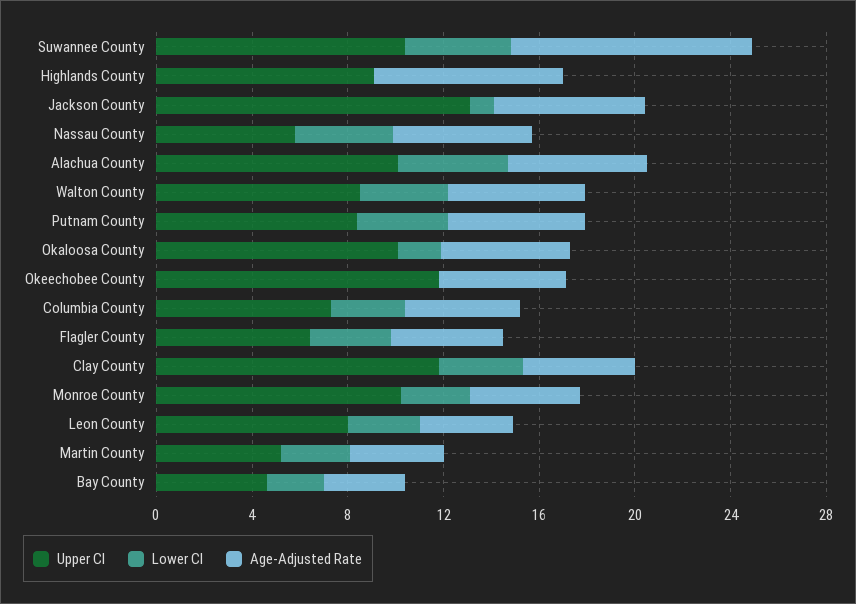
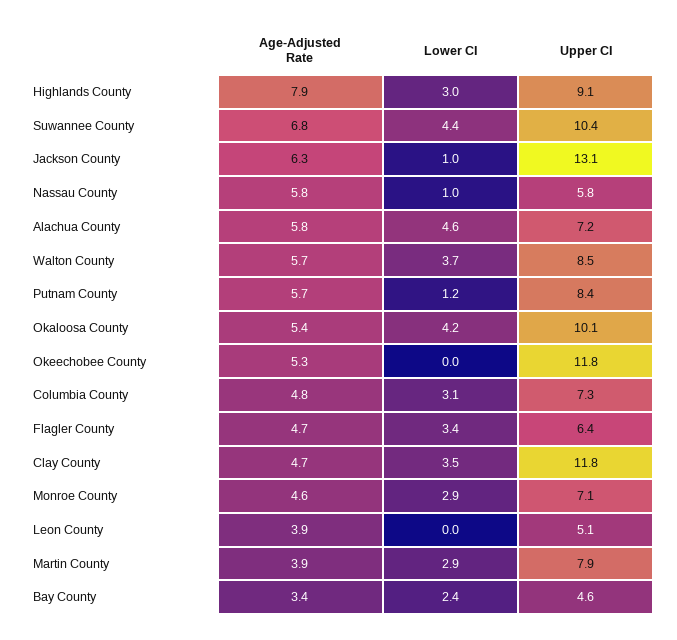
Age-Adjusted Rate, Suwannee County: 10 -> 6.8
Lower CI, Highlands County: 0 -> 3
Lower CI, Nassau County: 4 -> 1
Upper CI, Alachua County: 10 -> 7.2
Lower CI, Putnam County: 4 -> 1.2
Lower CI, Okaloosa County: 2 -> 4.2
Upper CI, Monroe County: 10 -> 7.1
Upper CI, Leon County: 8 -> 5.1
Lower CI, Leon County: 3 -> 0
Upper CI, Martin County: 5 -> 7.9

